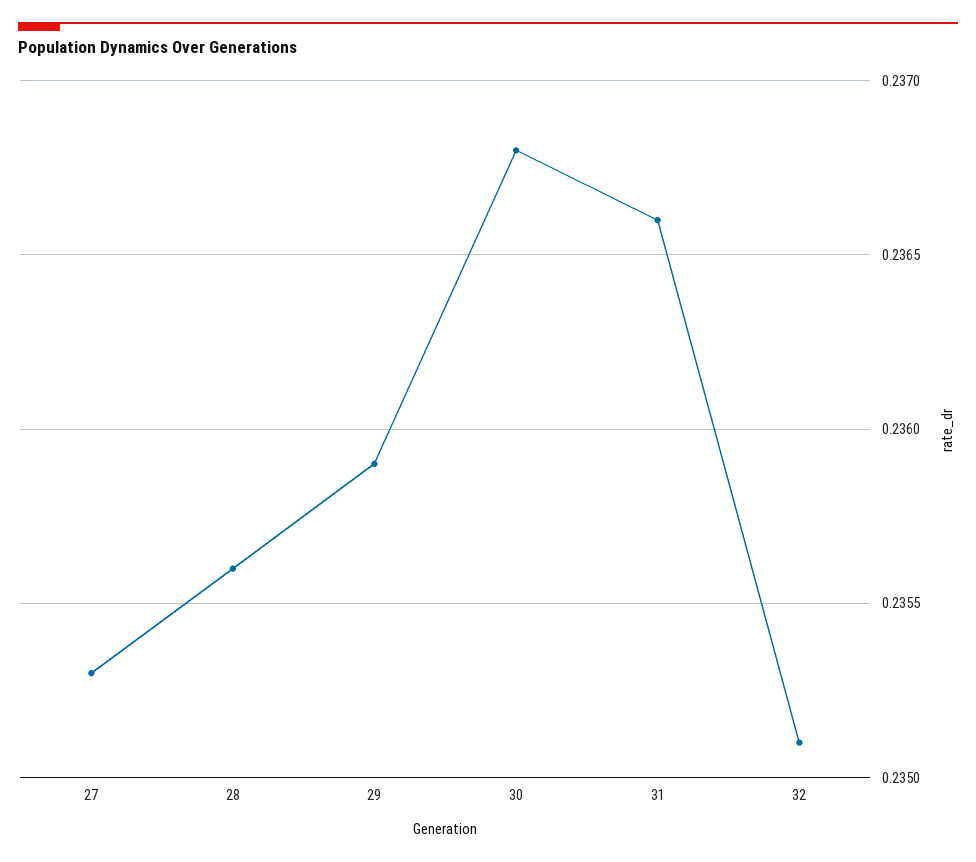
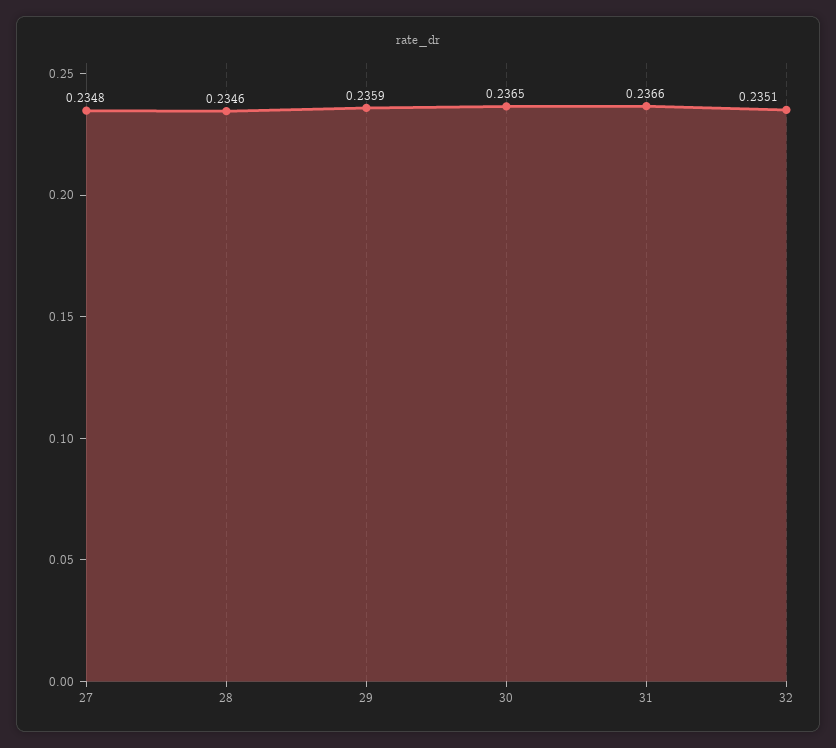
27: 0.2353 -> 0.2348
28: 0.2356 -> 0.2346
30: 0.2368 -> 0.2365

